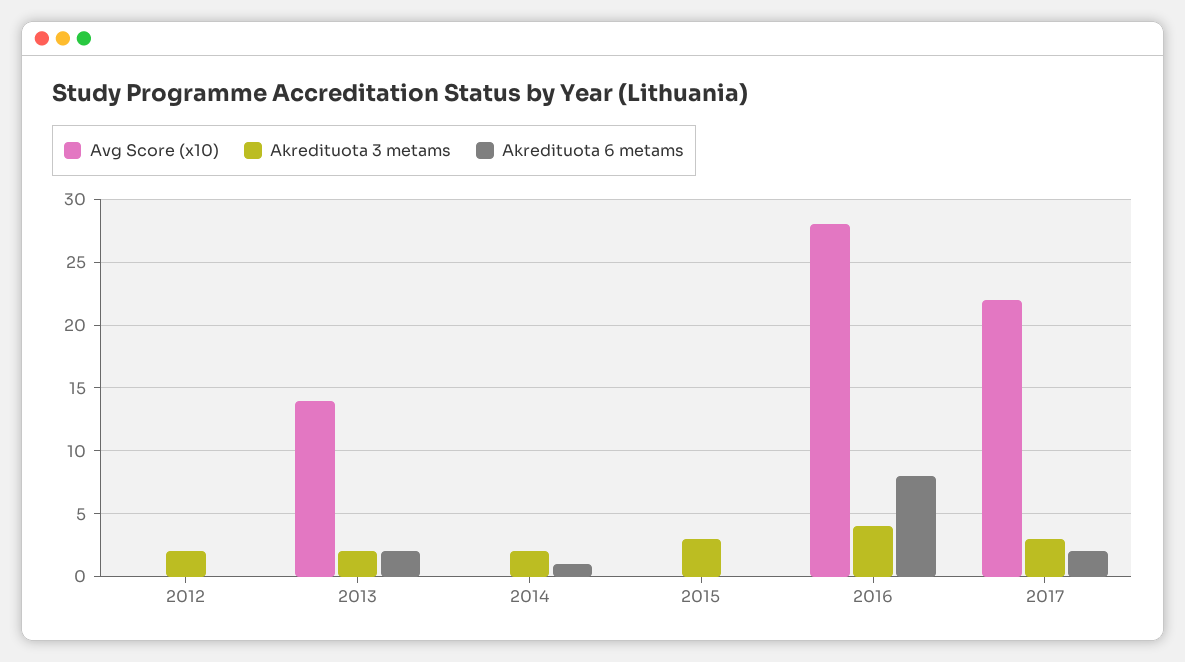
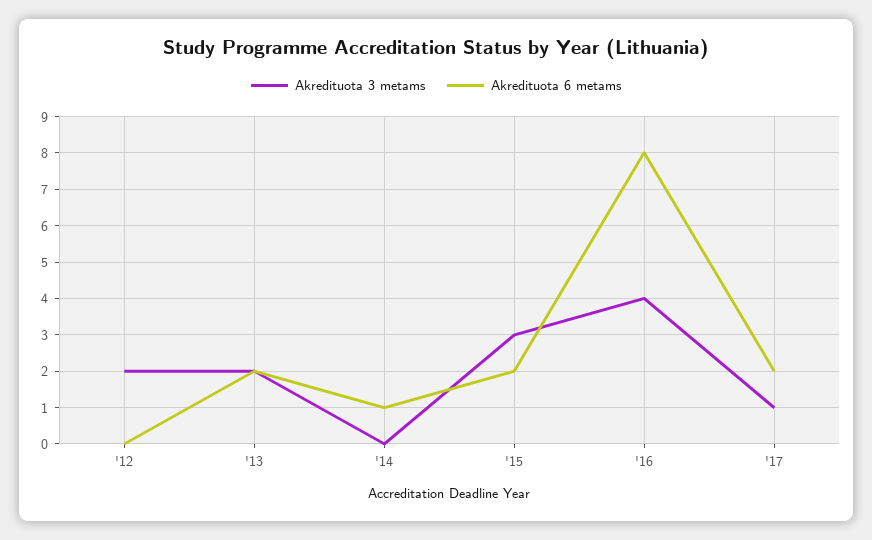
Avg Score (x10), 2012: 0 -> none
Avg Score (x10), 2013: 14 -> none
Avg Score (x10), 2014: 0 -> none
Akredituota 3 metams, 2014: 2 -> 0
Avg Score (x10), 2015: 0 -> none
Akredituota 6 metams, 2015: 0 -> 2
Avg Score (x10), 2016: 28 -> none
Avg Score (x10), 2017: 22 -> none
Akredituota 3 metams, 2017: 3 -> 1

